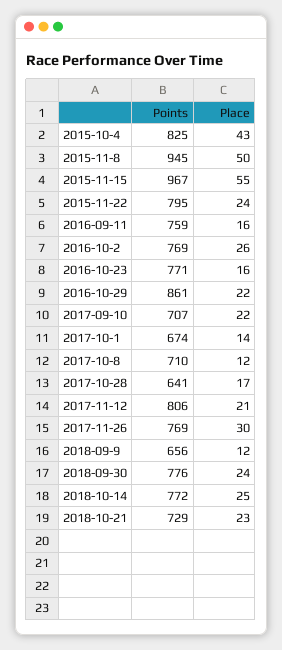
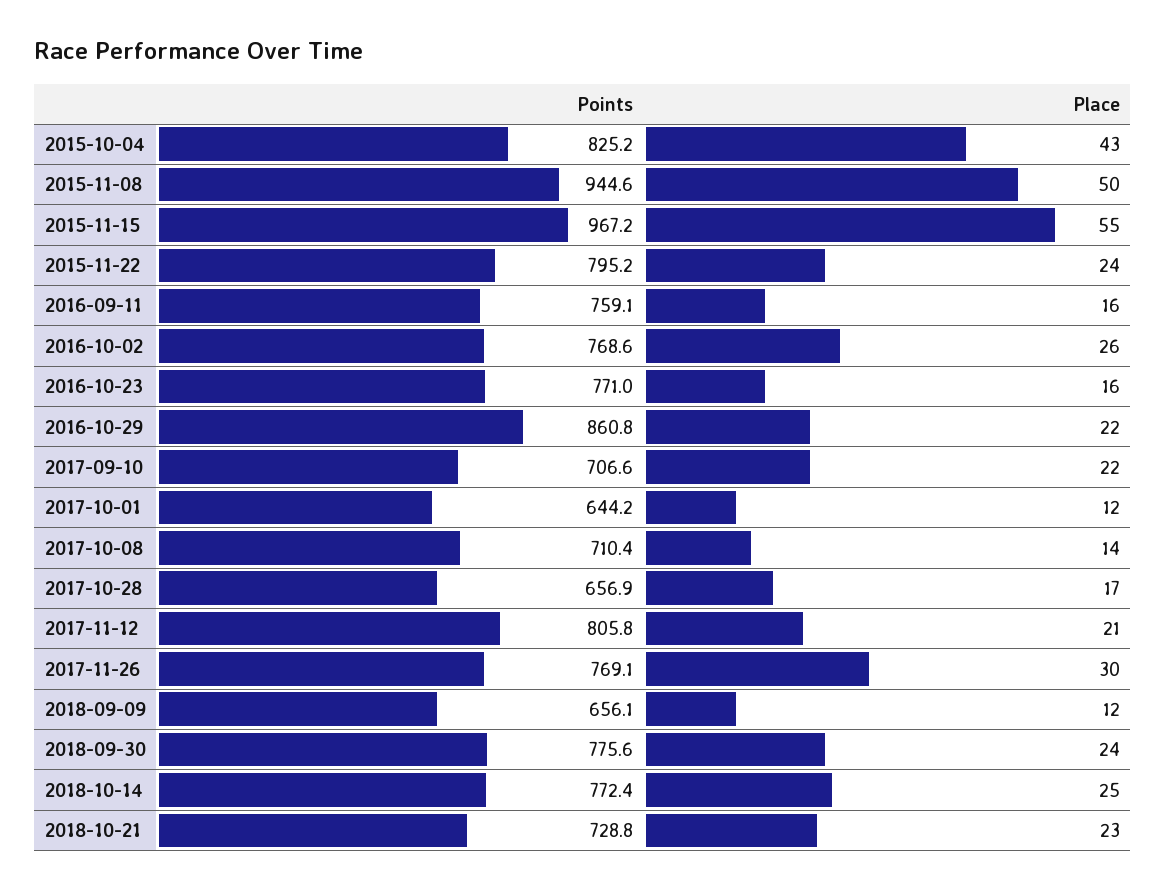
Points, 2017-10-1: 674 -> 644.2
Place, 2017-10-1: 14 -> 12
Place, 2017-10-8: 12 -> 14
Points, 2017-10-28: 641 -> 656.9

